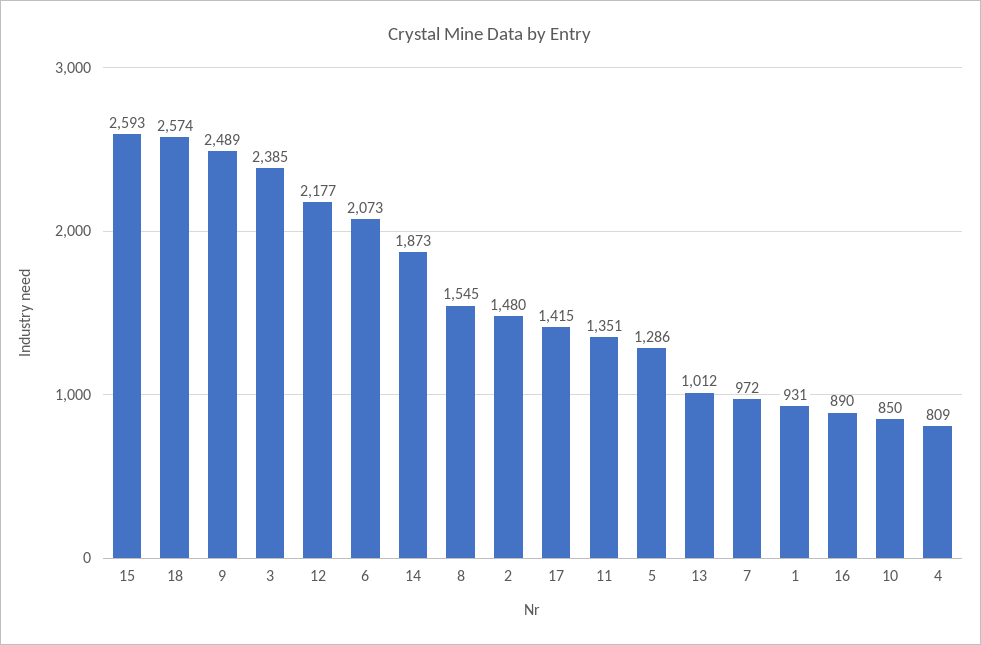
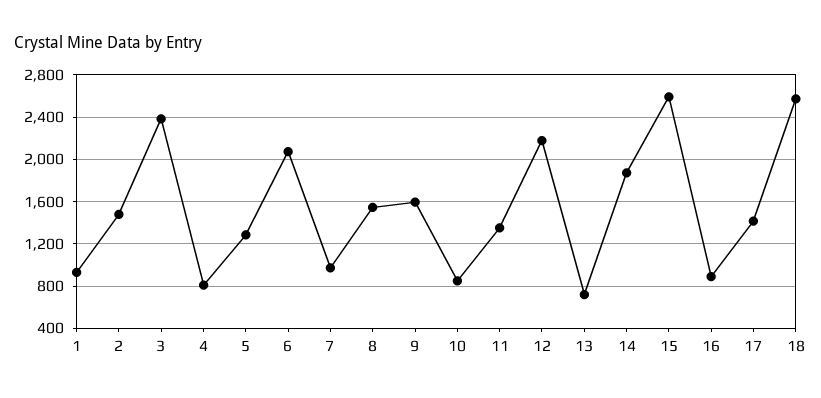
9: 2489 -> 1600
13: 1012 -> 700

